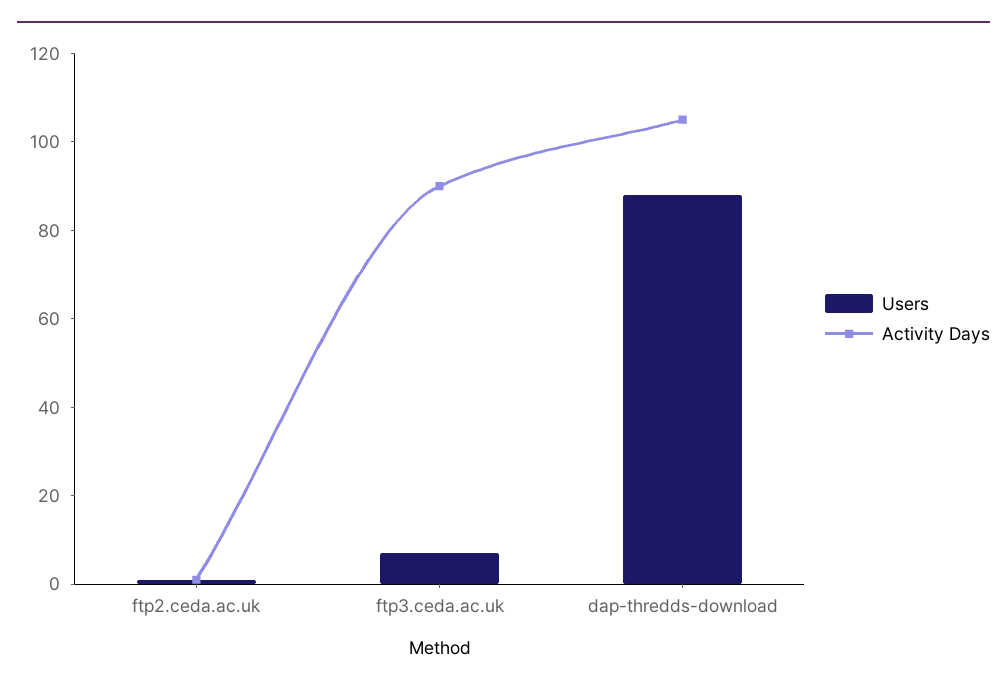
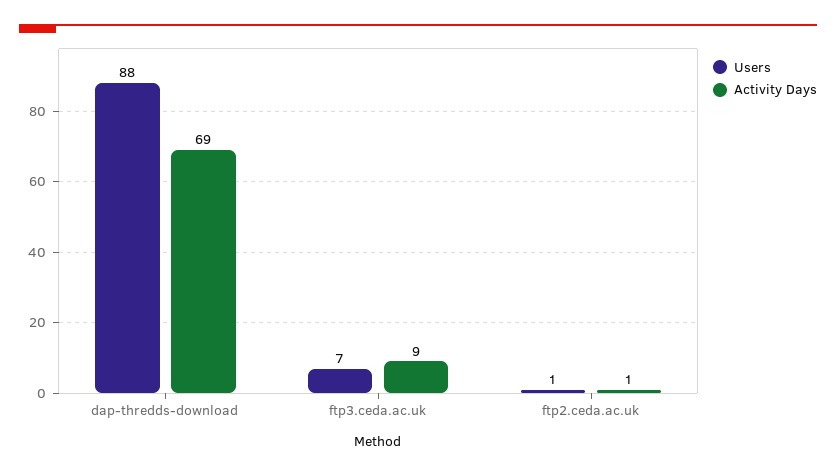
Activity Days, ftp3.ceda.ac.uk: 90 -> 9
Activity Days, dap-thredds-download: 105 -> 69

